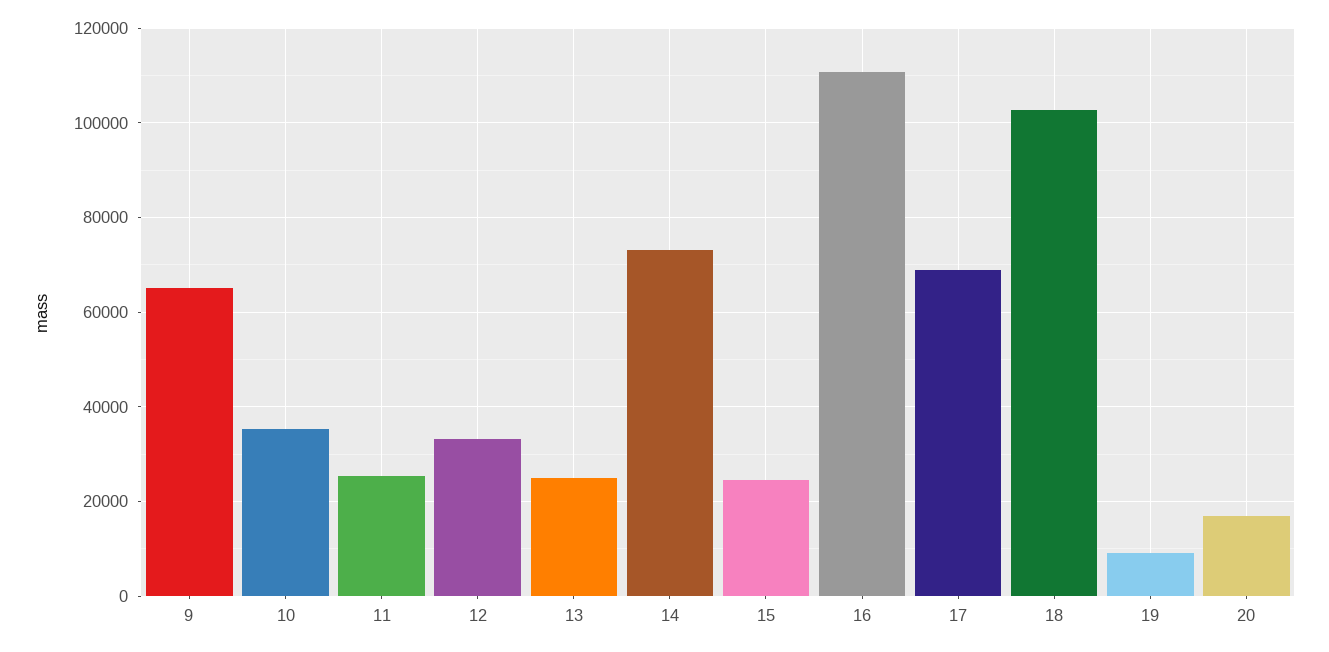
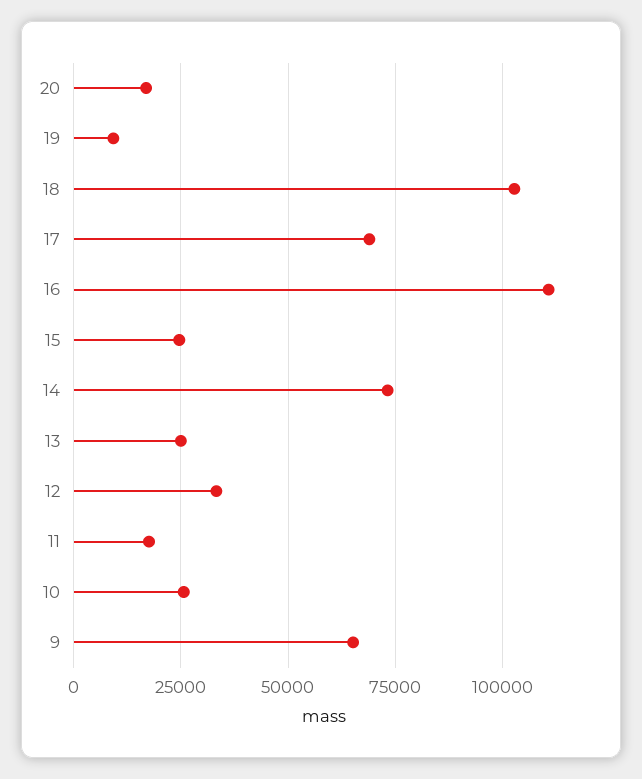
10: 36000 -> 25000
11: 26000 -> 17500

